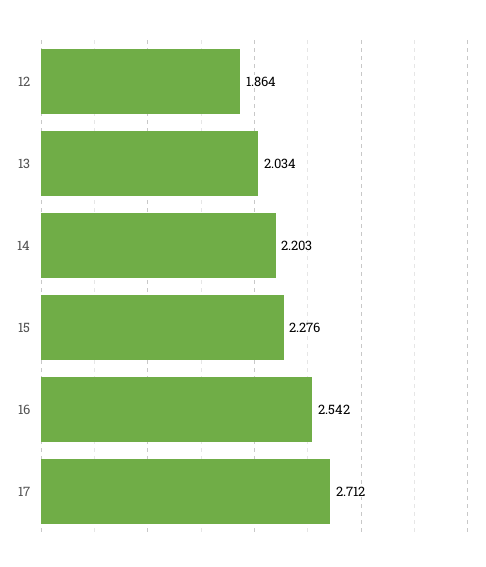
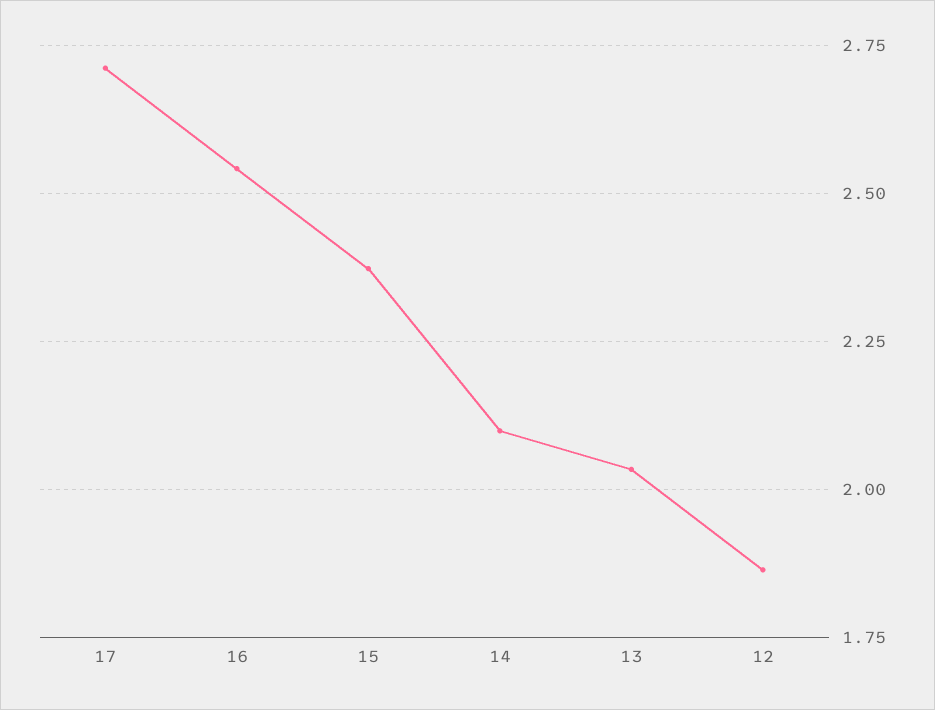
14: 2.203 -> 2.1
15: 2.276 -> 2.375

